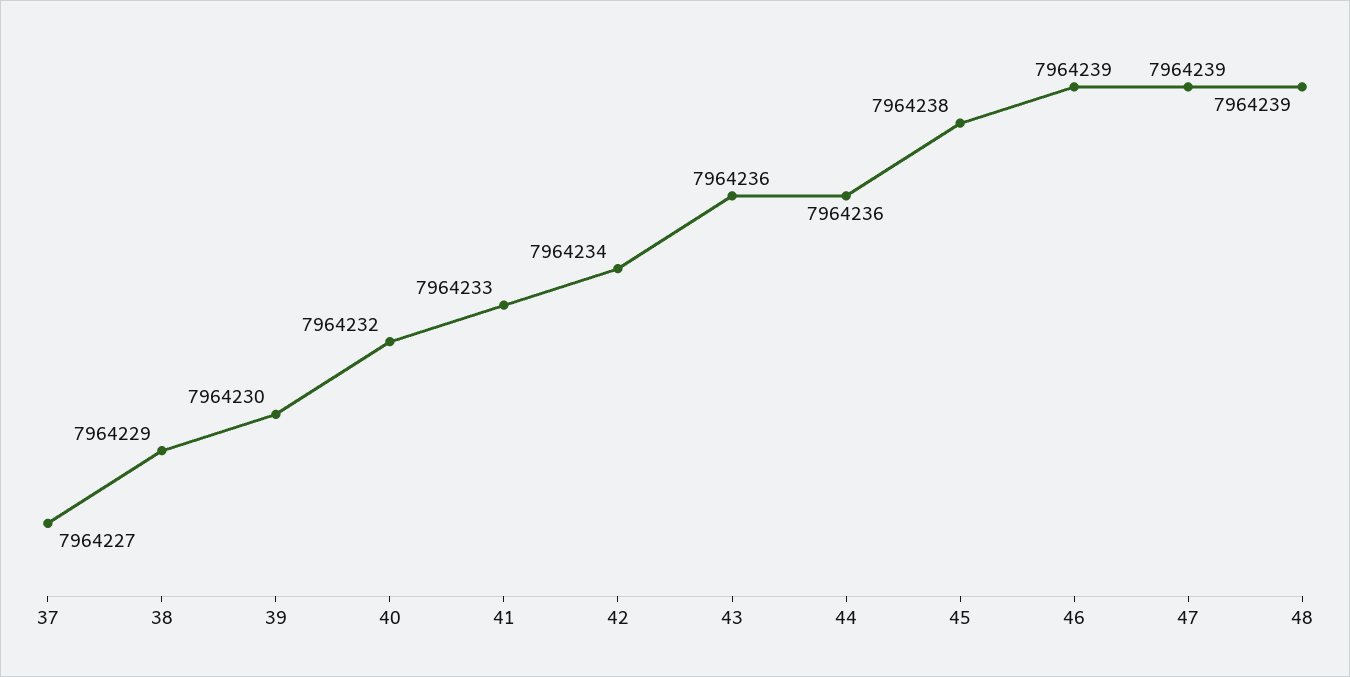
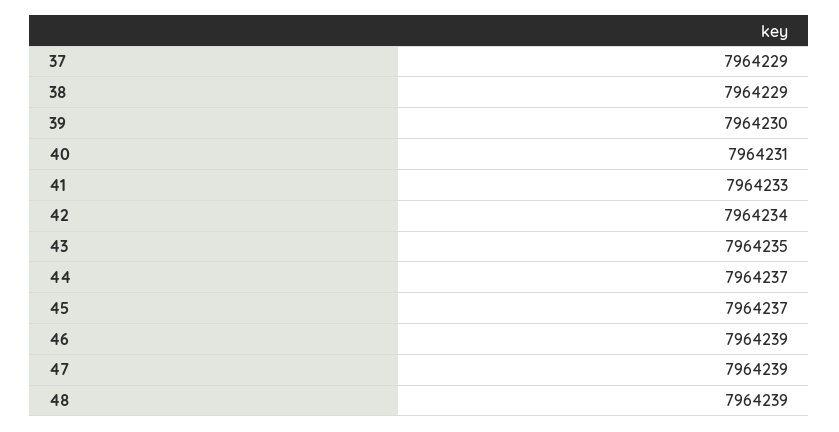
37: 7964227 -> 7964229
40: 7964232 -> 7964231
43: 7964236 -> 7964235
44: 7964236 -> 7964237
45: 7964238 -> 7964237

